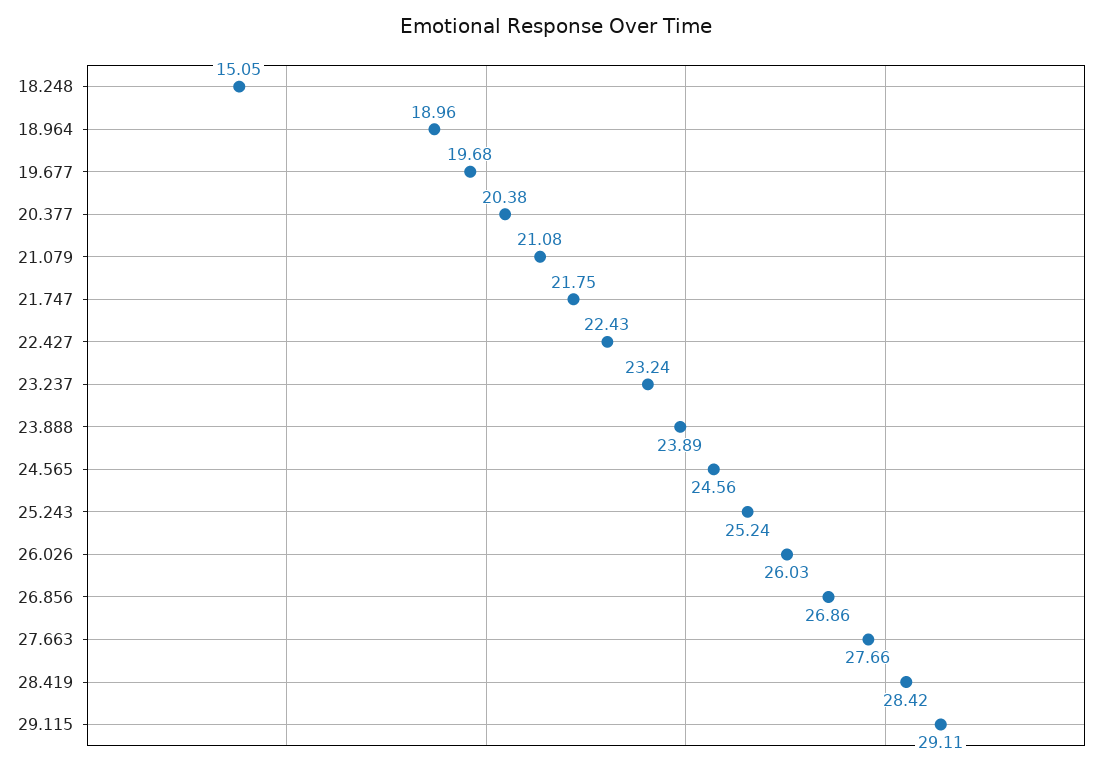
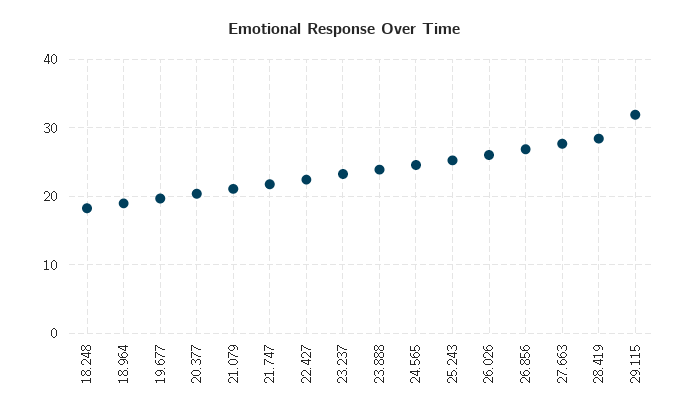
18.248: 15.05 -> 18
29.115: 29.11 -> 32

